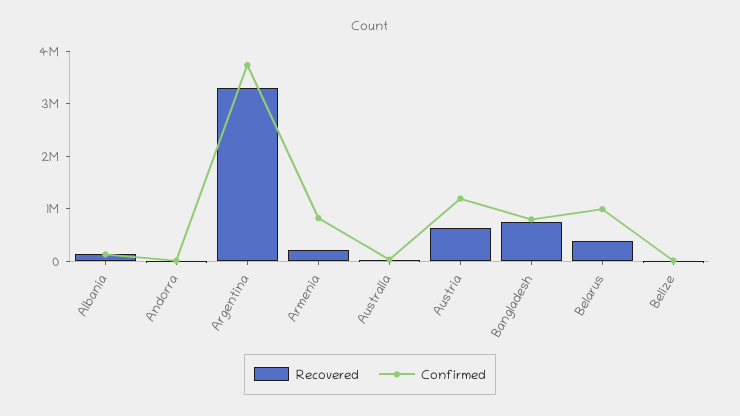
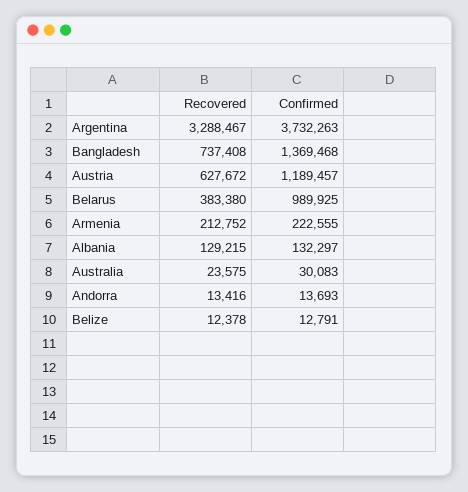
Confirmed, Armenia: 800000 -> 222555
Confirmed, Bangladesh: 800000 -> 1369468

